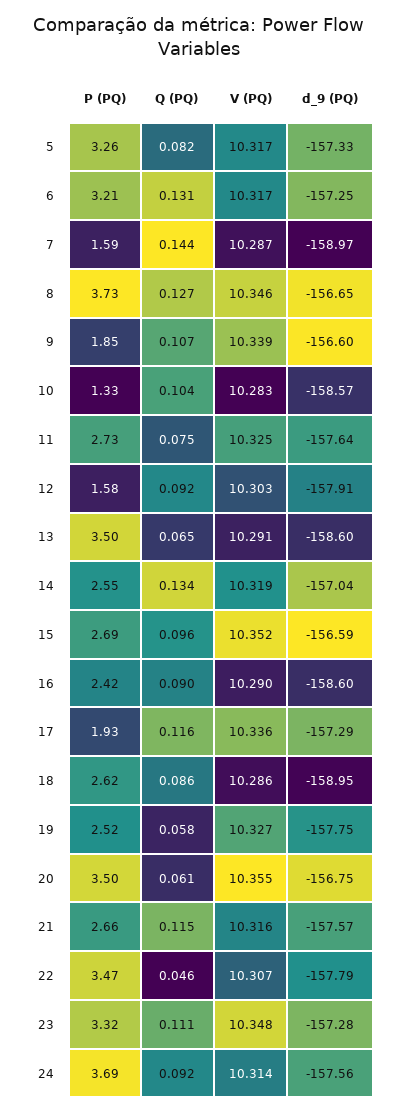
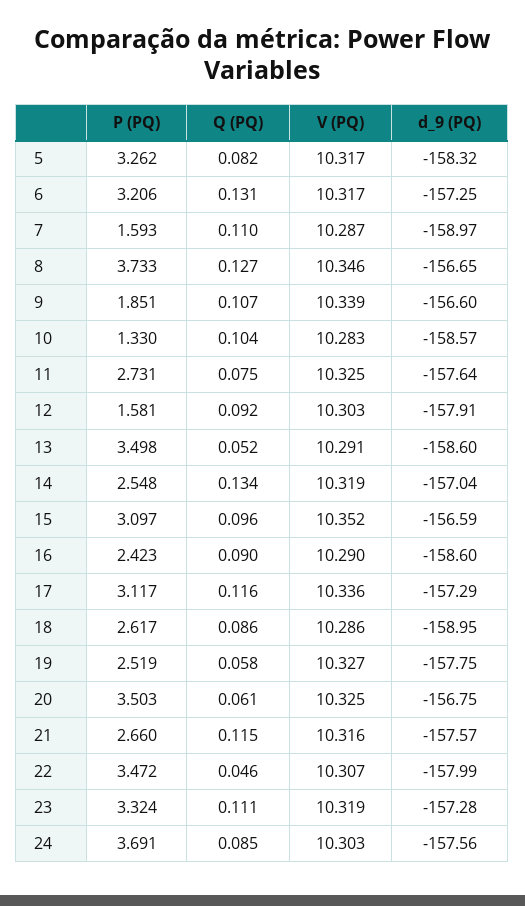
d_9 (PQ), 5: -157.33 -> -158.32
Q (PQ), 7: 0.144 -> 0.11
Q (PQ), 13: 0.065 -> 0.052
P (PQ), 15: 2.69 -> 3.097
P (PQ), 17: 1.93 -> 3.117
V (PQ), 20: 10.355 -> 10.325
d_9 (PQ), 22: -157.79 -> -157.99
V (PQ), 23: 10.348 -> 10.319
Q (PQ), 24: 0.092 -> 0.085
V (PQ), 24: 10.314 -> 10.303

